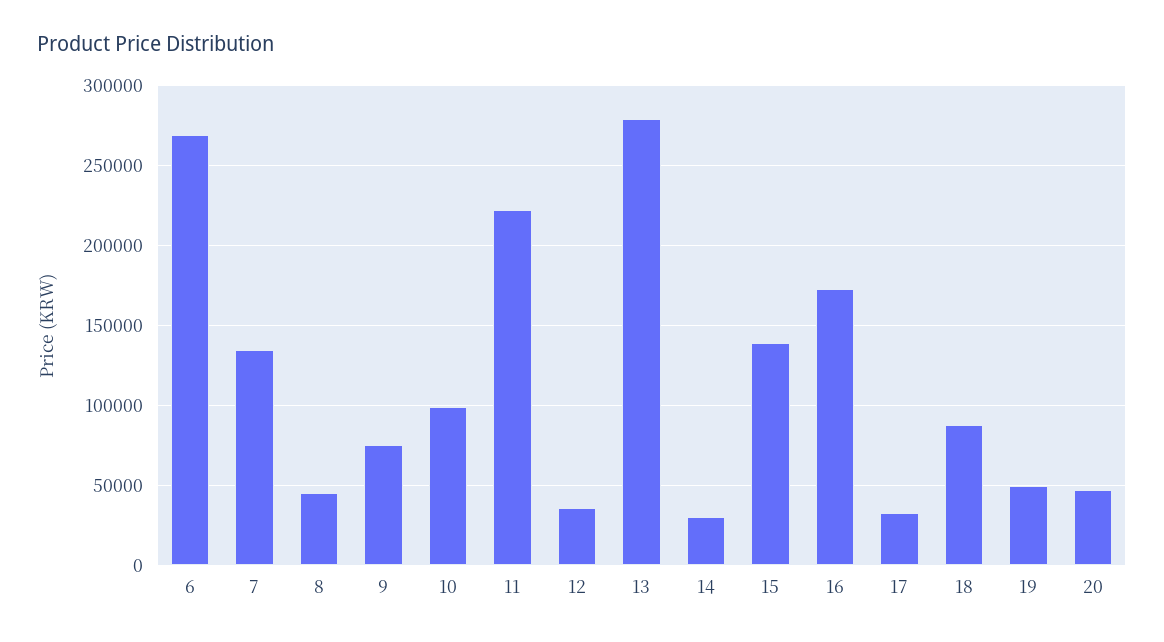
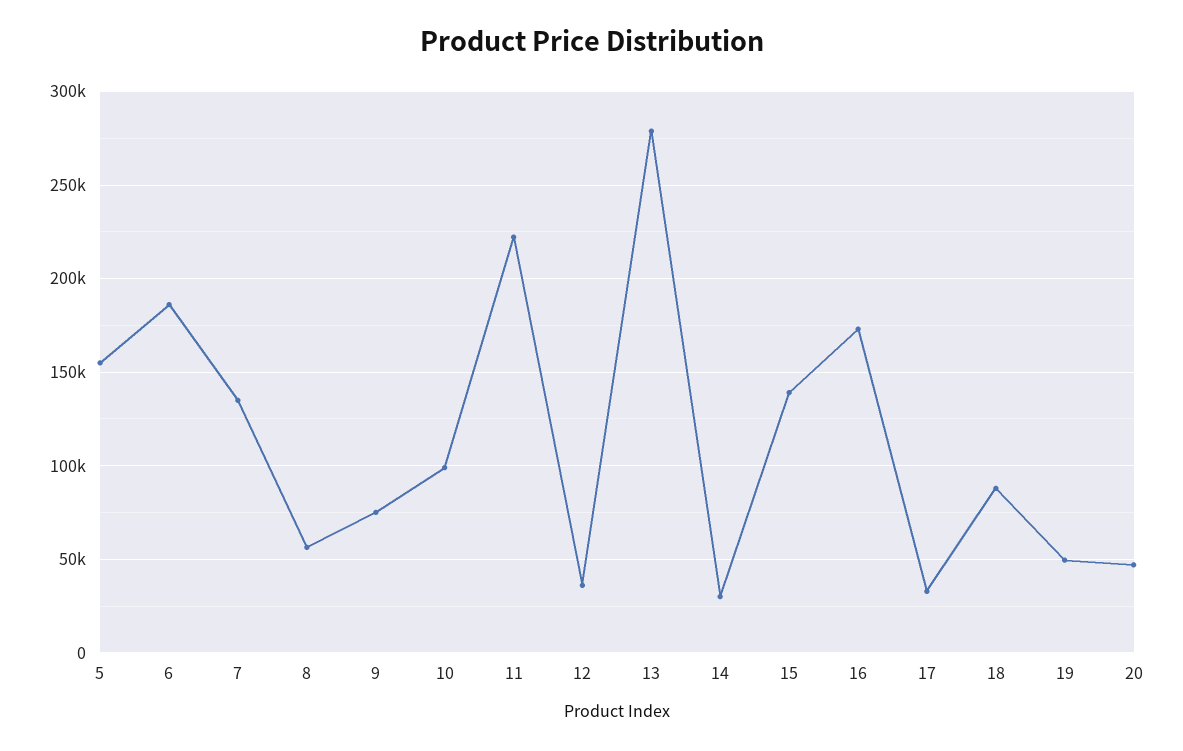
6: 270000 -> 185000
8: 45000 -> 55000
5: none -> 155000

